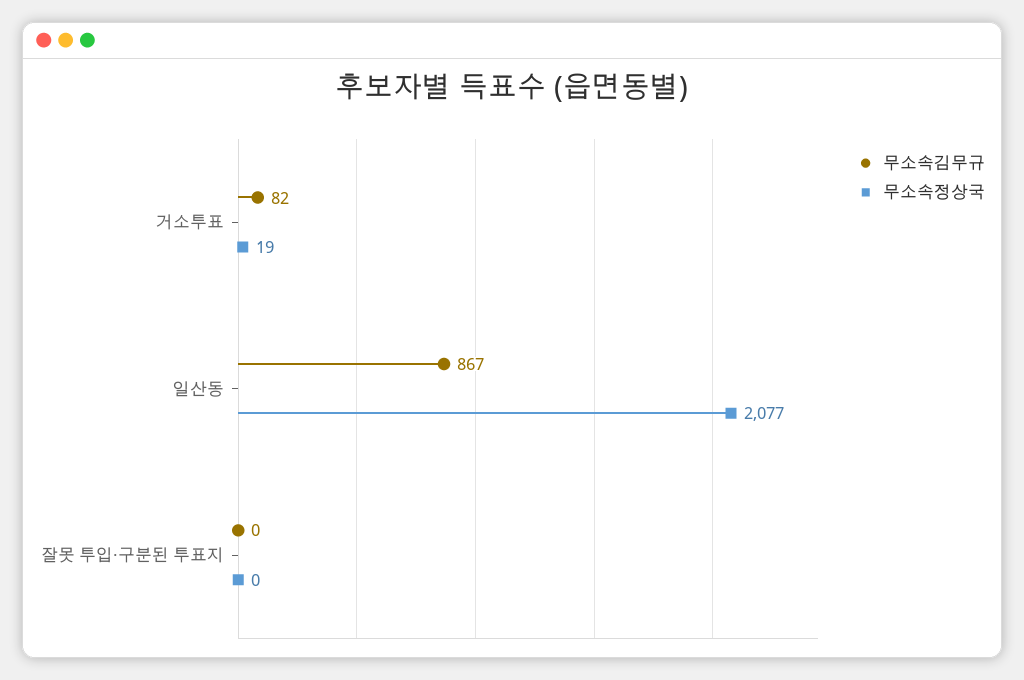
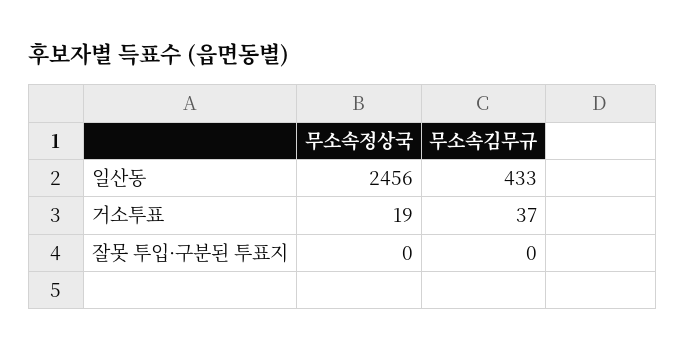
무소속김무규, 거소투표: 82 -> 37
무소속김무규, 일산동: 867 -> 433
무소속정상국, 일산동: 2077 -> 2456

